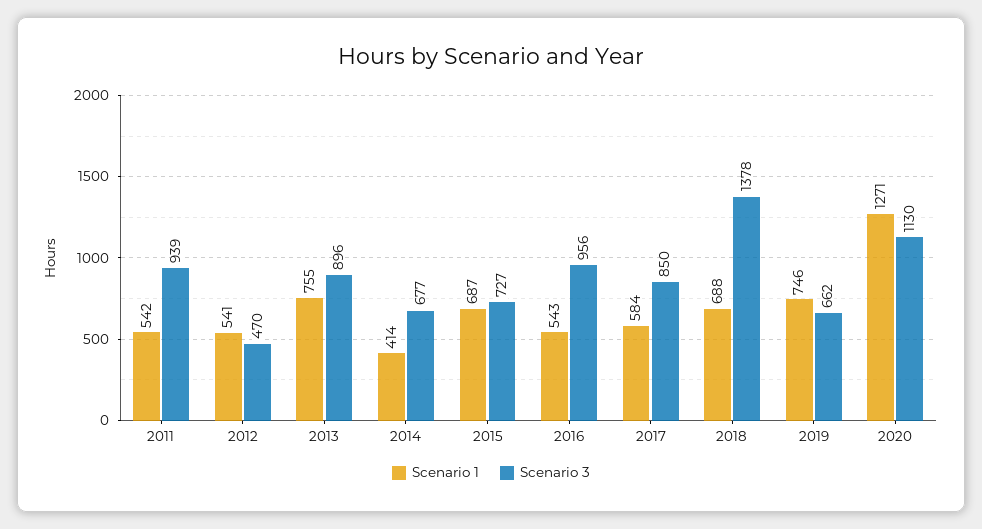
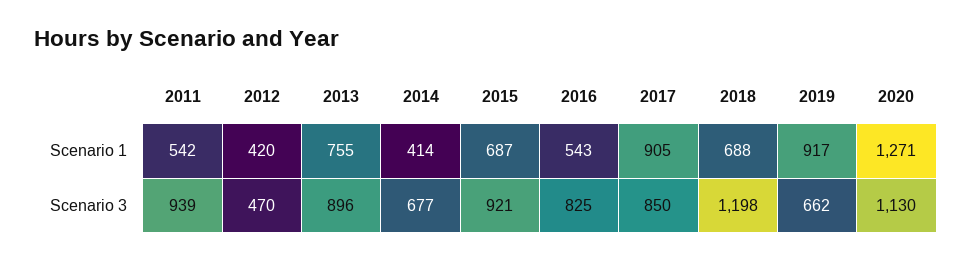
Scenario 1, 2012: 541 -> 420
Scenario 3, 2015: 727 -> 921
Scenario 3, 2016: 956 -> 825
Scenario 1, 2017: 584 -> 905
Scenario 3, 2018: 1378 -> 1198
Scenario 1, 2019: 746 -> 917

